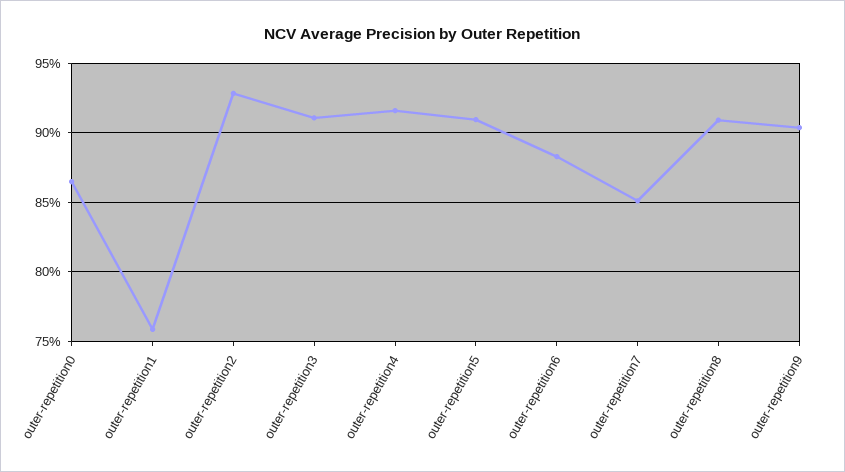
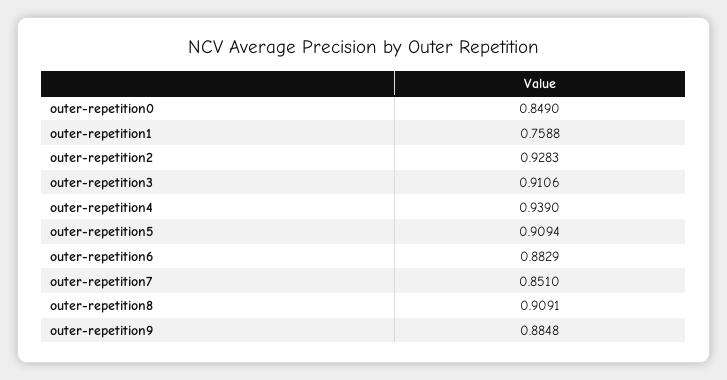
outer-repetition0: 0.865 -> 0.849
outer-repetition4: 0.915 -> 0.939
outer-repetition9: 0.905 -> 0.8848

